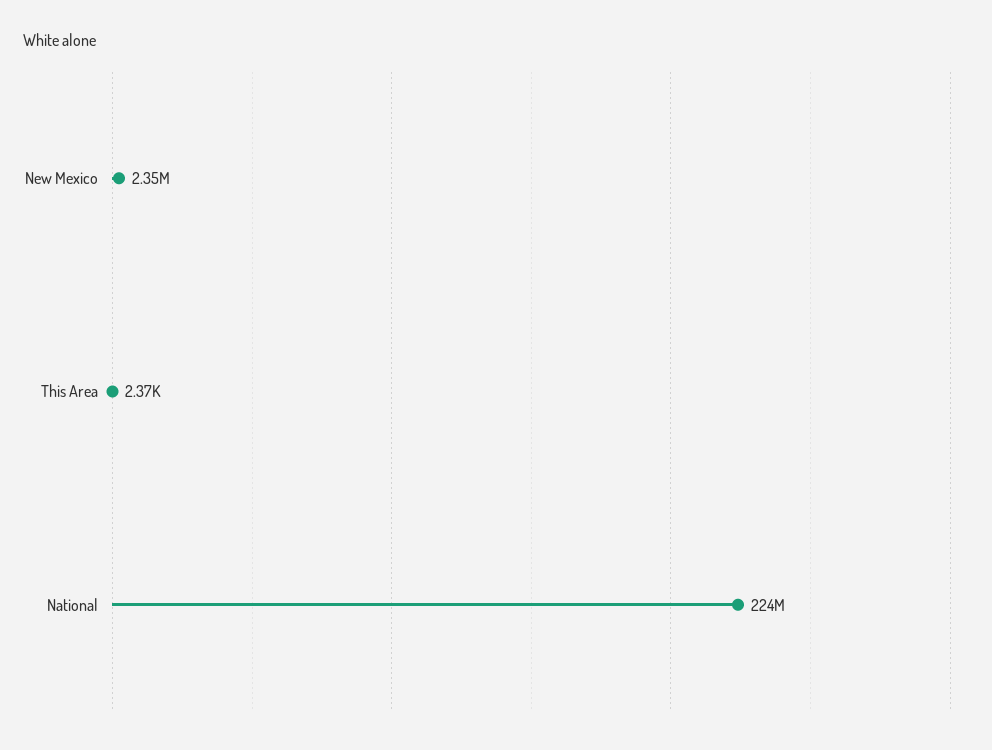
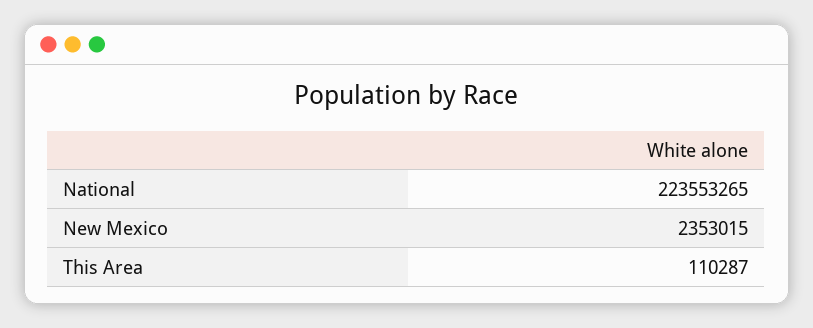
This Area: 2370 -> 110287

